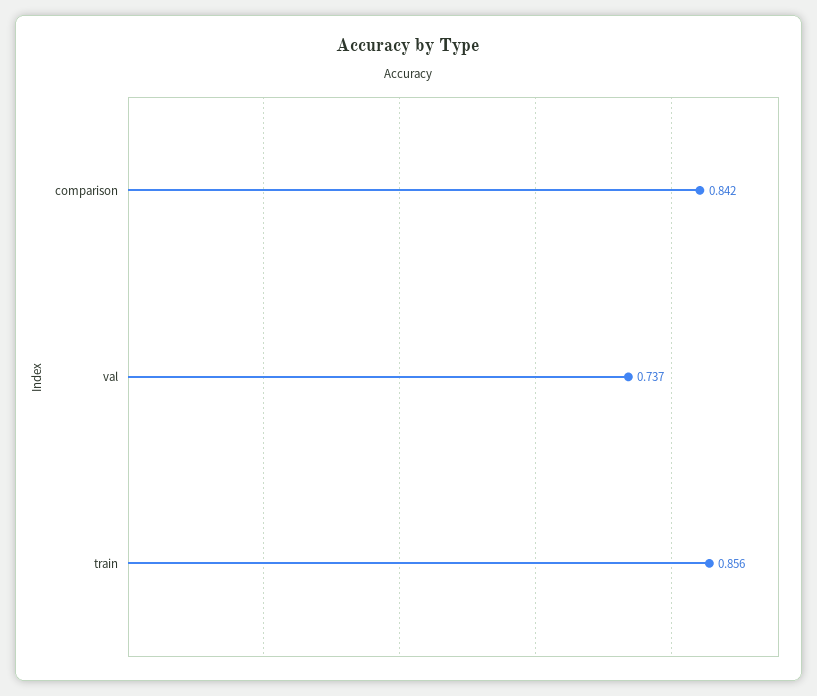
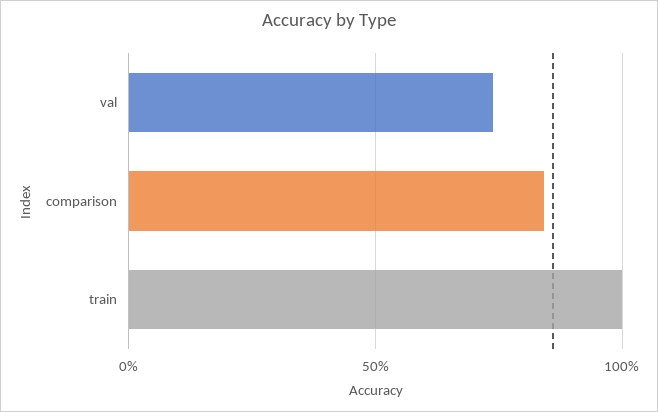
train: 0.856 -> 1

